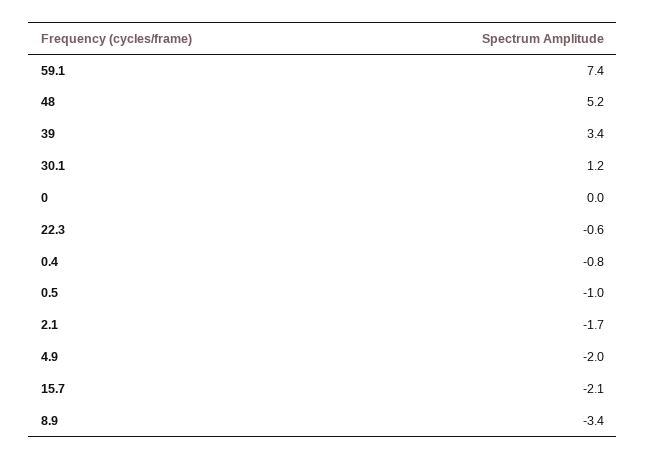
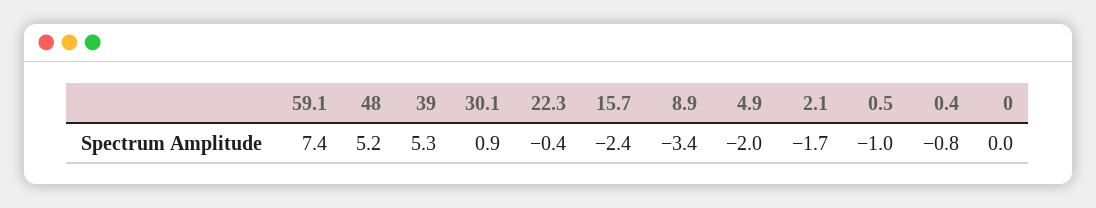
39: 3.4 -> 5.3
30.1: 1.2 -> 0.9
22.3: -0.6 -> -0.4
15.7: -2.1 -> -2.4

